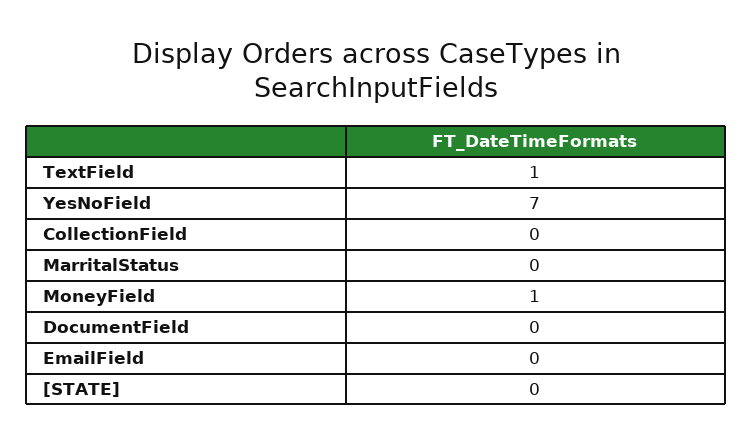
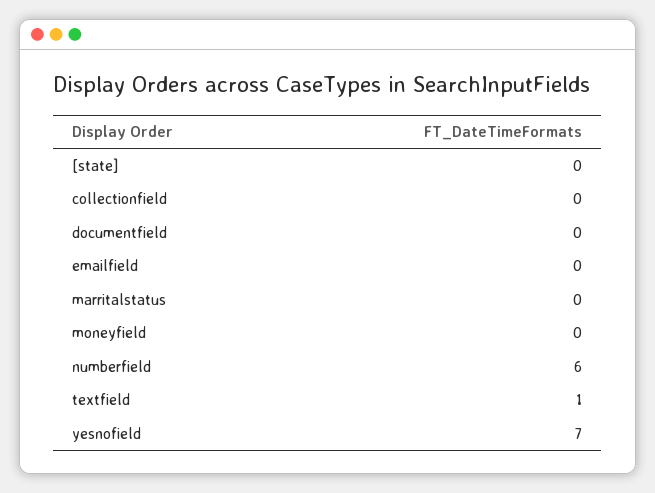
MoneyField: 1 -> 0
numberfield: none -> 6

